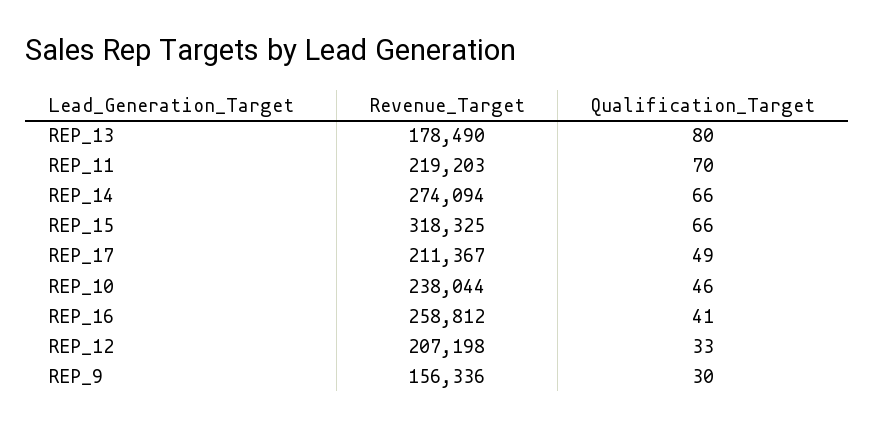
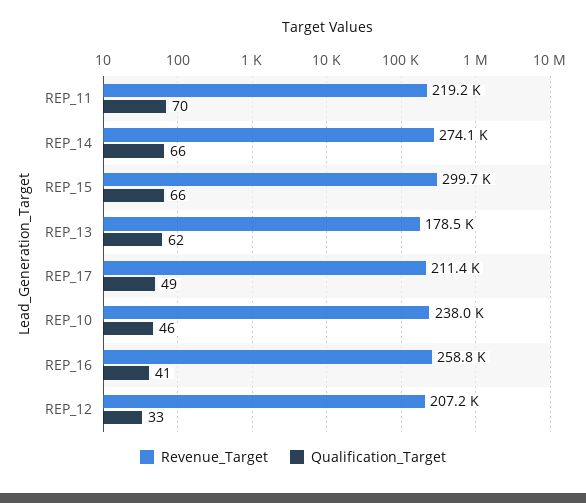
Qualification_Target, REP_13: 80 -> 62
Revenue_Target, REP_15: 318325 -> 299700
Revenue_Target, REP_9: 156336 -> none
Qualification_Target, REP_9: 30 -> none

